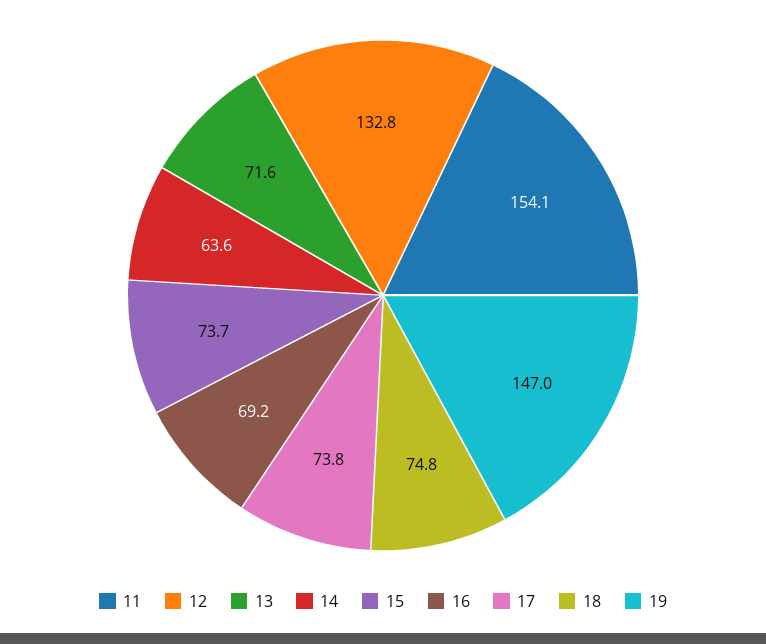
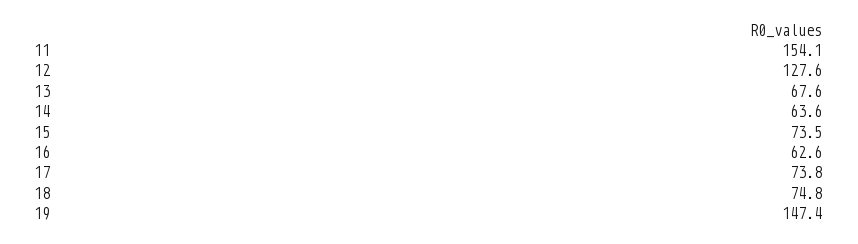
12: 132.8 -> 127.6
13: 71.6 -> 67.6
15: 73.7 -> 73.5
16: 69.2 -> 62.6
19: 147 -> 147.4

